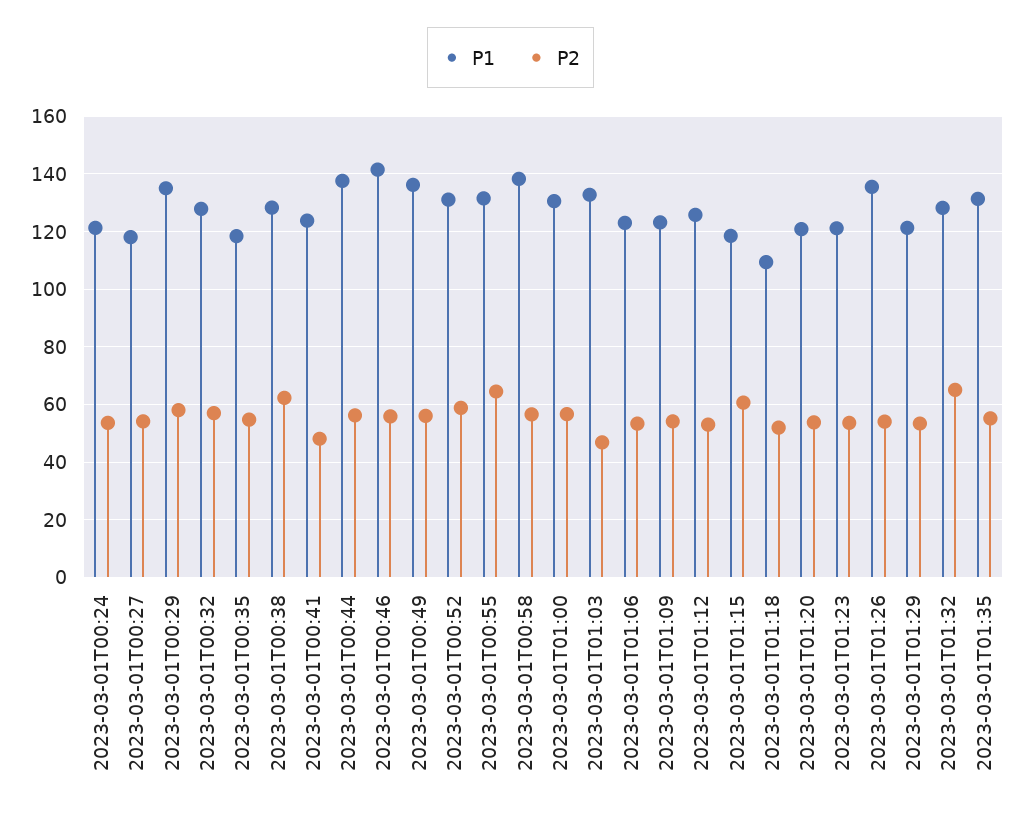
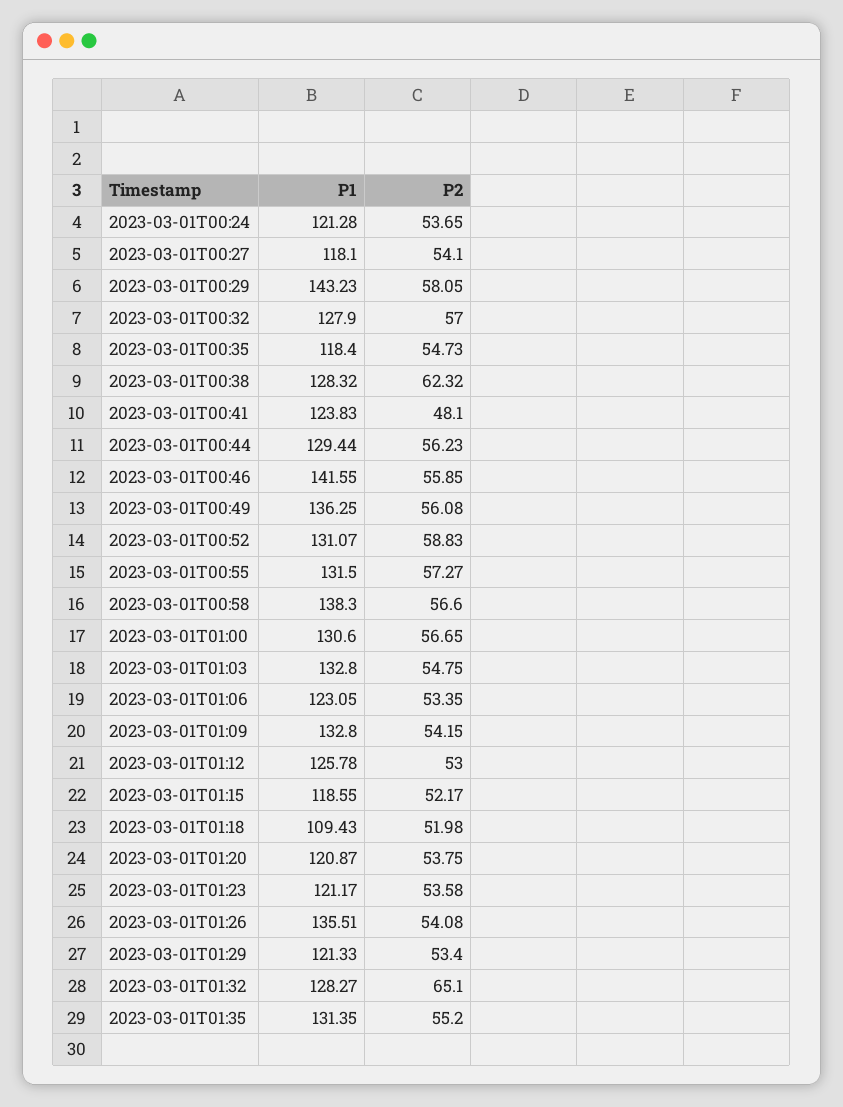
P1, 2023-03-01T00:29: 135 -> 143.23
P1, 2023-03-01T00:44: 137.5 -> 129.44
P2, 2023-03-01T00:55: 65 -> 57.27
P2, 2023-03-01T01:03: 47.5 -> 54.75
P1, 2023-03-01T01:09: 122.5 -> 132.8
P2, 2023-03-01T01:15: 60 -> 52.17

